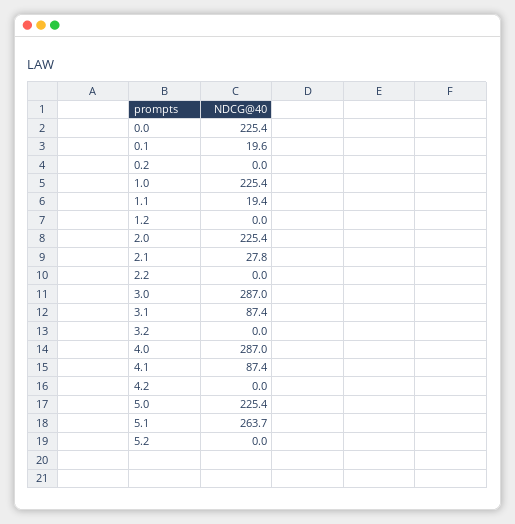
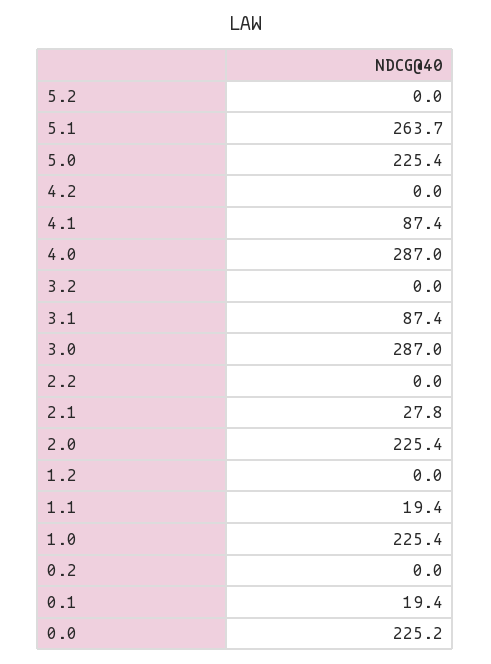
0.0: 225.4 -> 225.2
0.1: 19.6 -> 19.4

